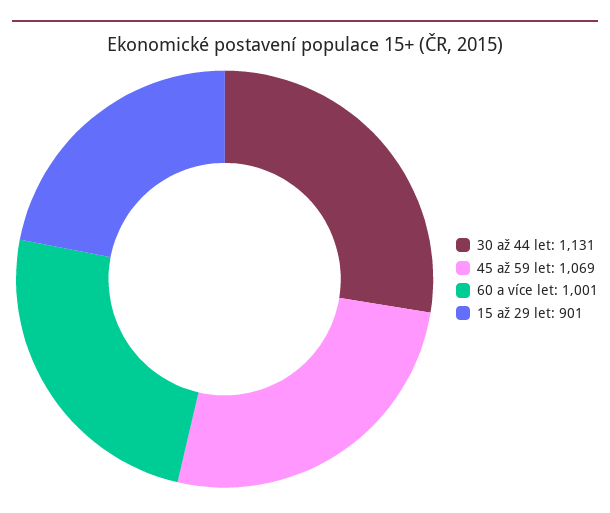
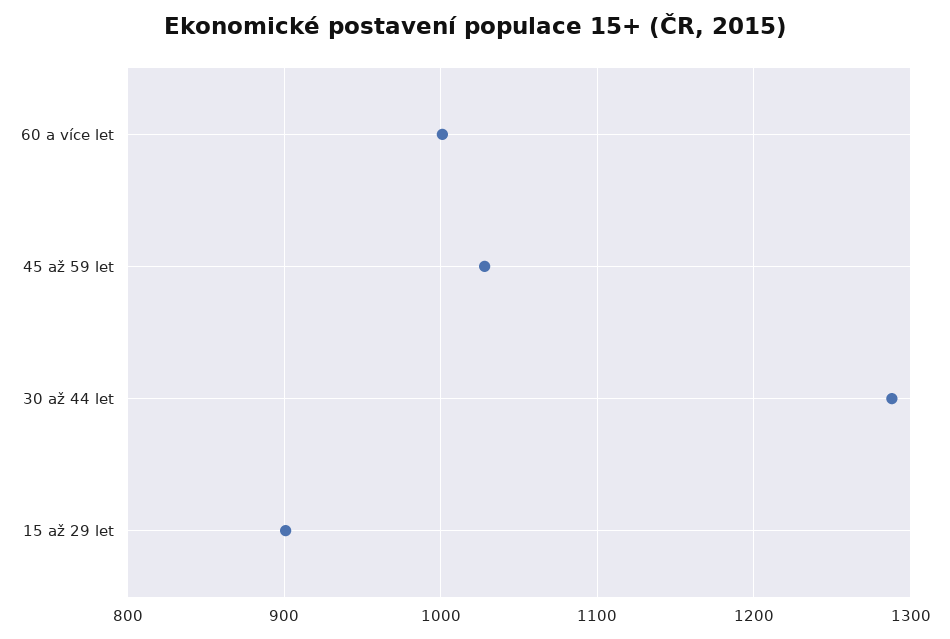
30 až 44 let: 1131 -> 1290
45 až 59 let: 1069 -> 1030

